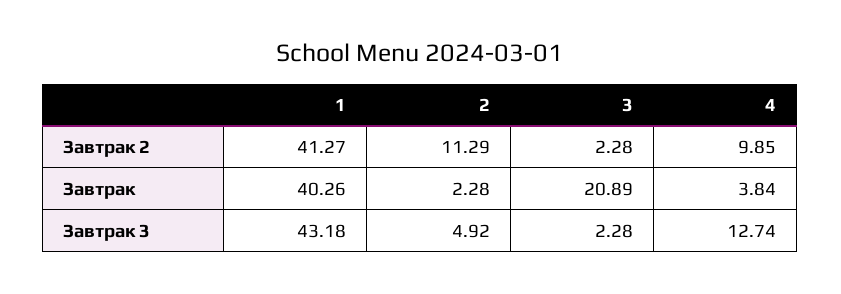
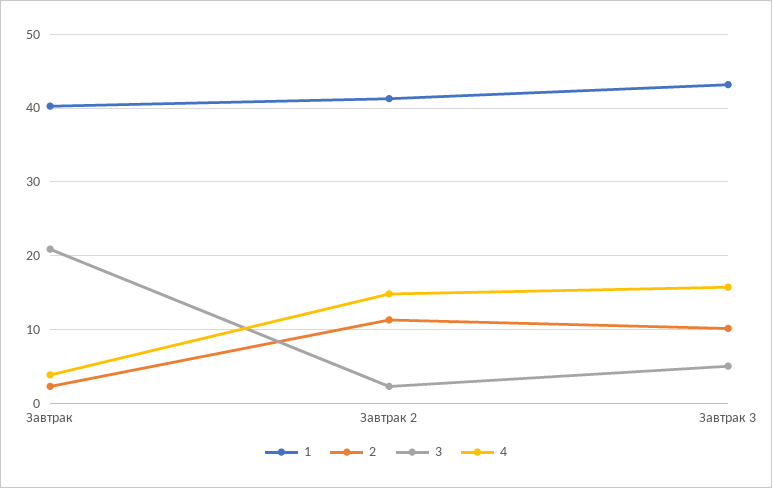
4, Завтрак 2: 9.85 -> 15
2, Завтрак 3: 4.92 -> 10
3, Завтрак 3: 2.28 -> 5
4, Завтрак 3: 12.74 -> 16

